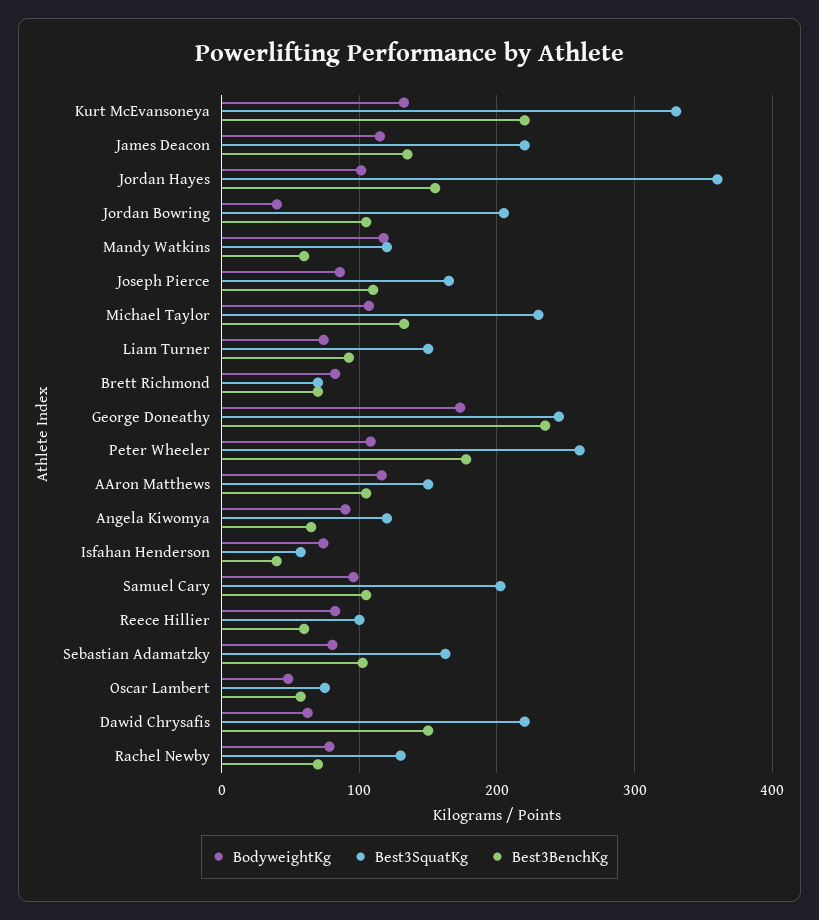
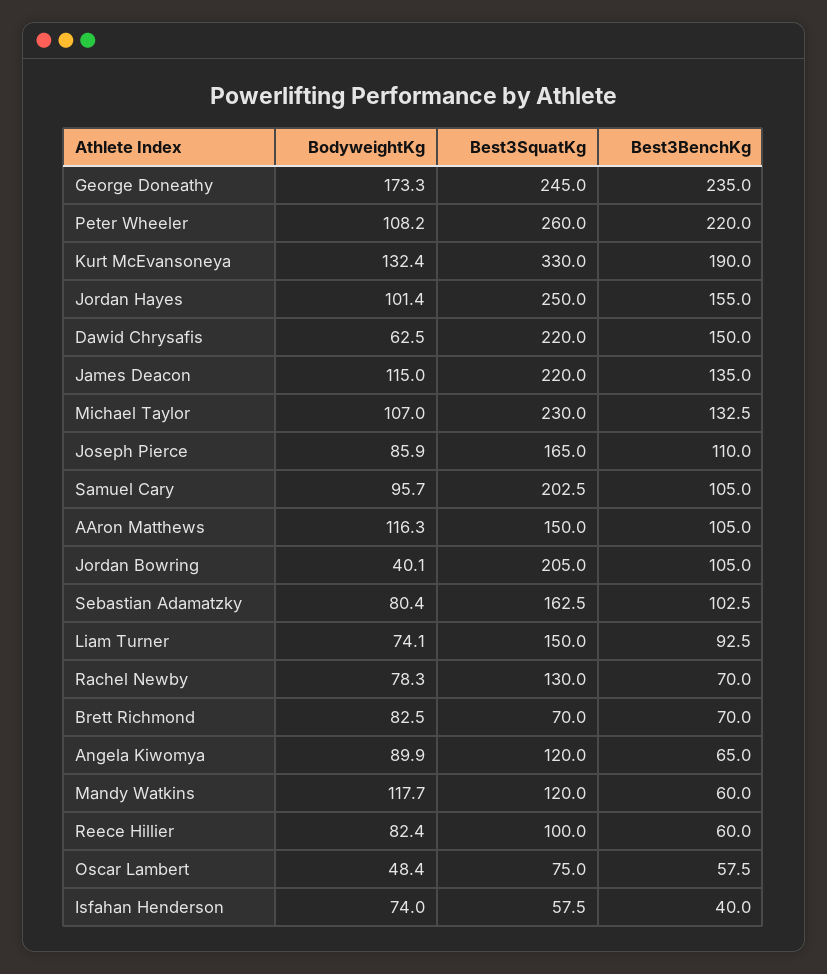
Best3BenchKg, Kurt McEvansoneya: 220 -> 190
Best3SquatKg, Jordan Hayes: 360 -> 250
Best3BenchKg, Peter Wheeler: 180 -> 220

